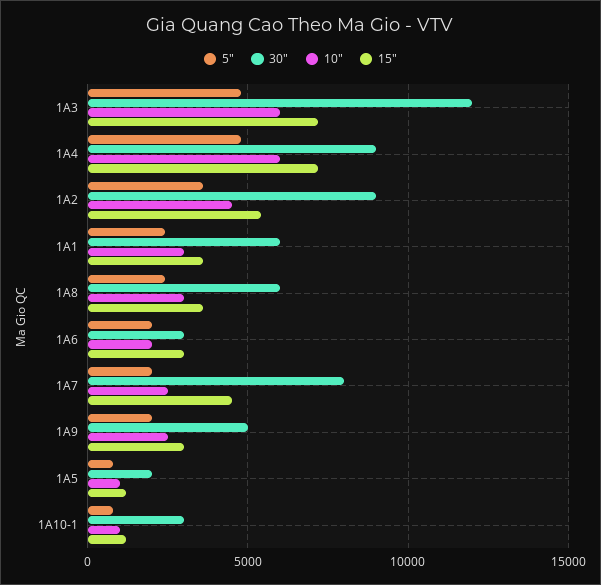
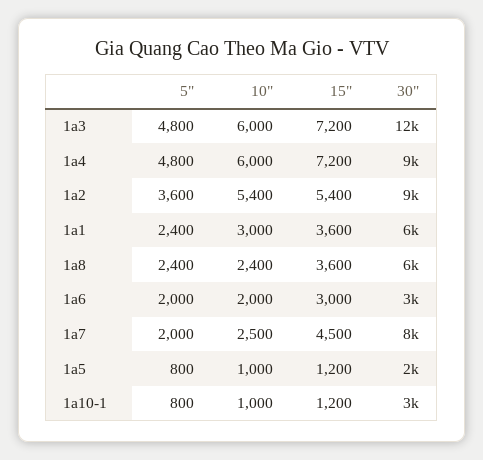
10", 1A2: 4500 -> 5400
10", 1A8: 3000 -> 2400
5", 1A9: 2000 -> none
30", 1A9: 5000 -> none
10", 1A9: 2500 -> none
15", 1A9: 3000 -> none

